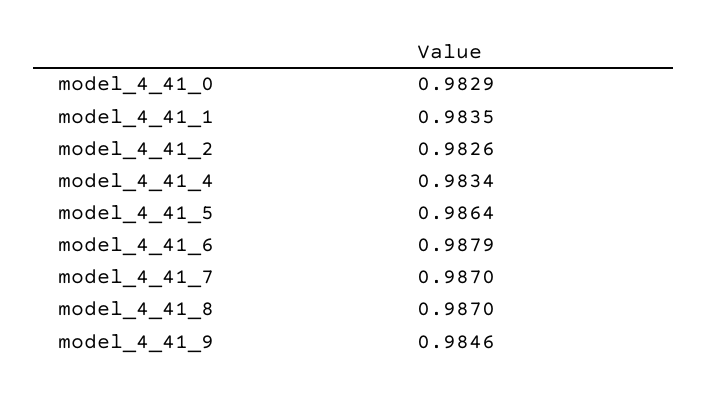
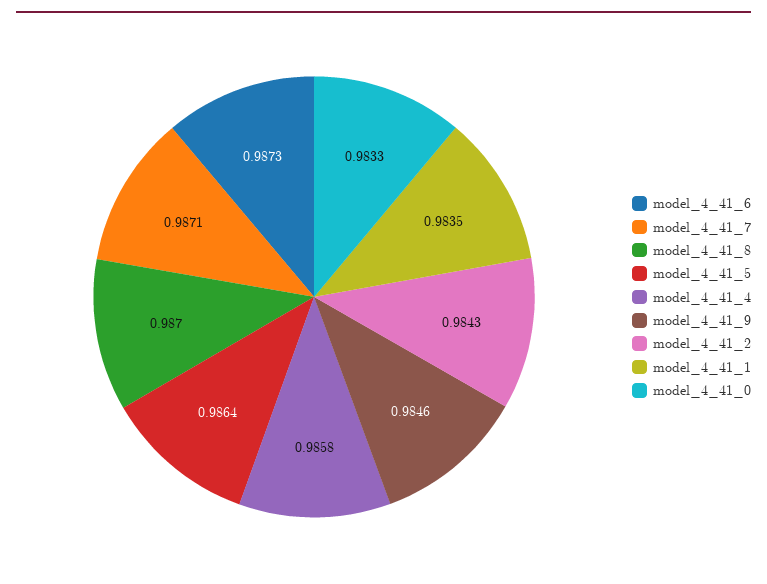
model_4_41_0: 0.9829 -> 0.9833
model_4_41_2: 0.9826 -> 0.9843
model_4_41_4: 0.9834 -> 0.9858
model_4_41_6: 0.9879 -> 0.9873
model_4_41_7: 0.987 -> 0.9871

